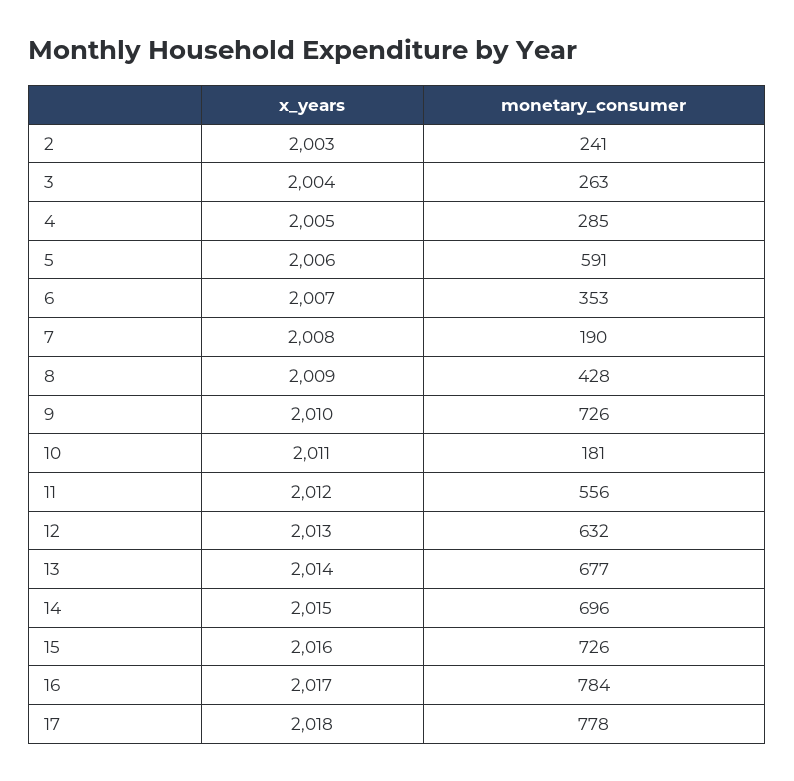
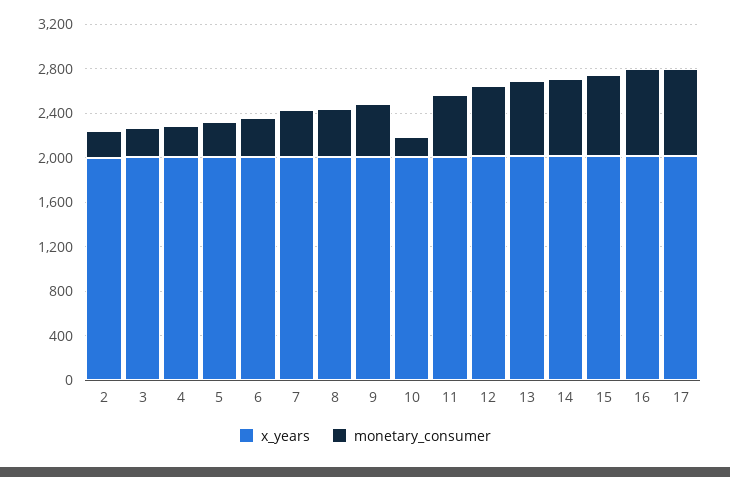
monetary_consumer, 5: 591 -> 300
monetary_consumer, 7: 190 -> 400
monetary_consumer, 9: 726 -> 500

